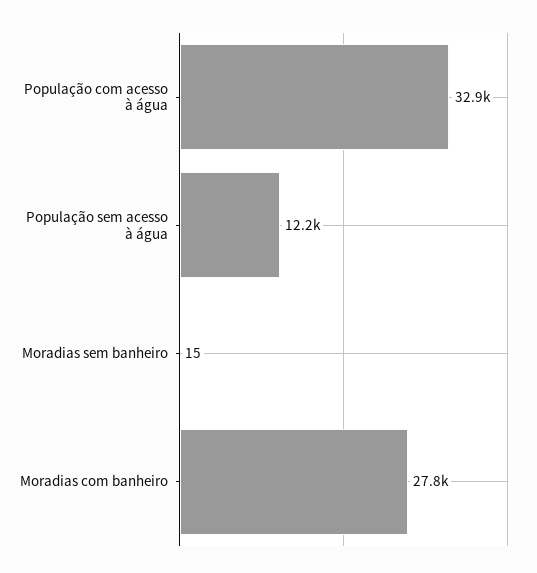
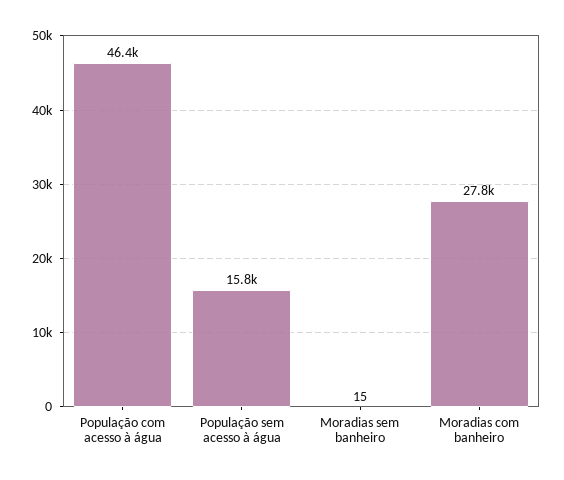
População com acesso à água: 32900 -> 46400
População sem acesso à água: 12200 -> 15800

